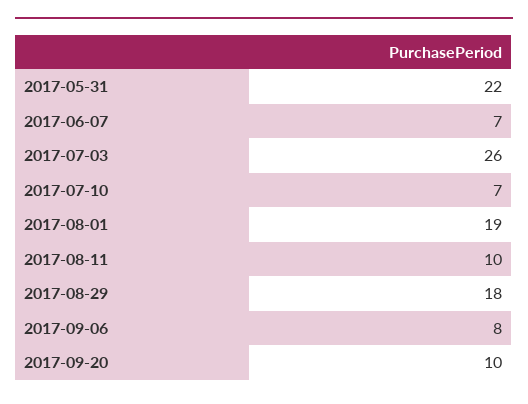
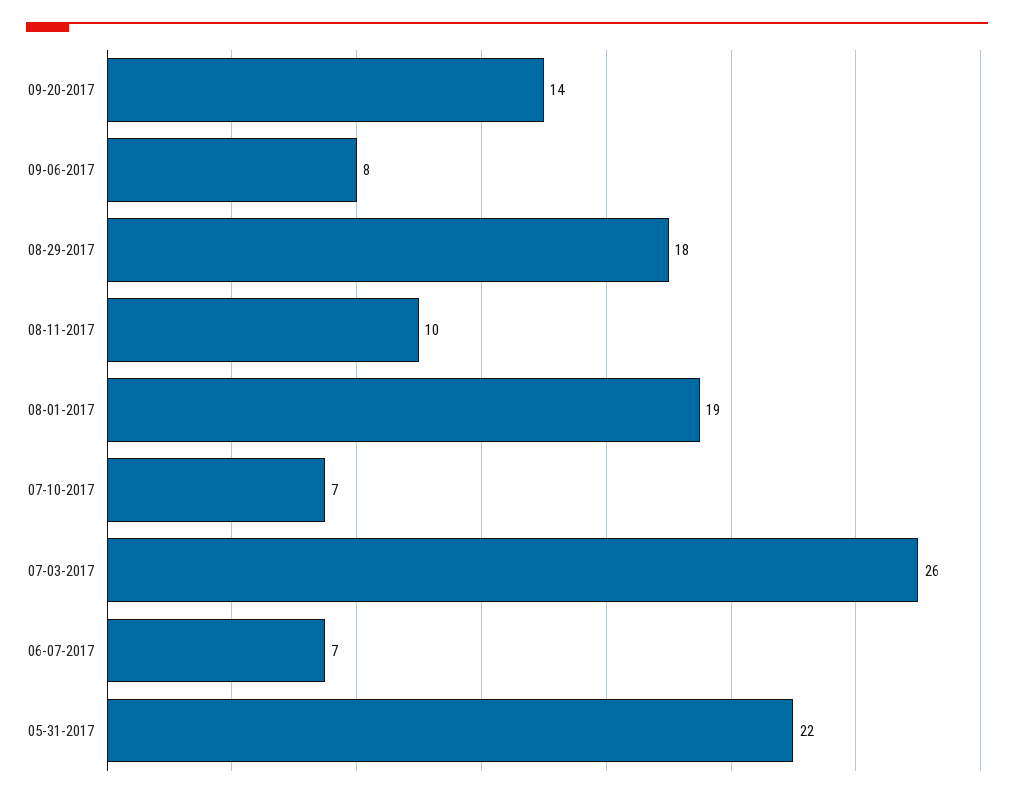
2017-09-20: 10 -> 14

